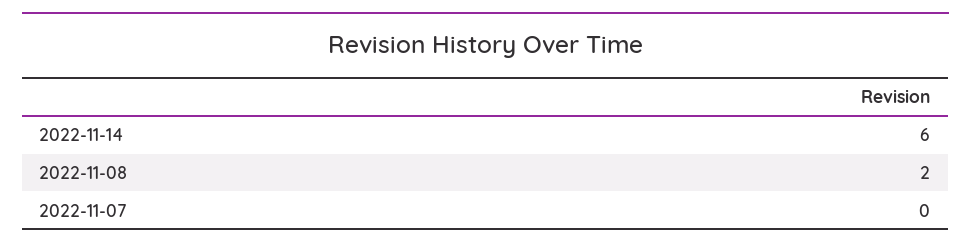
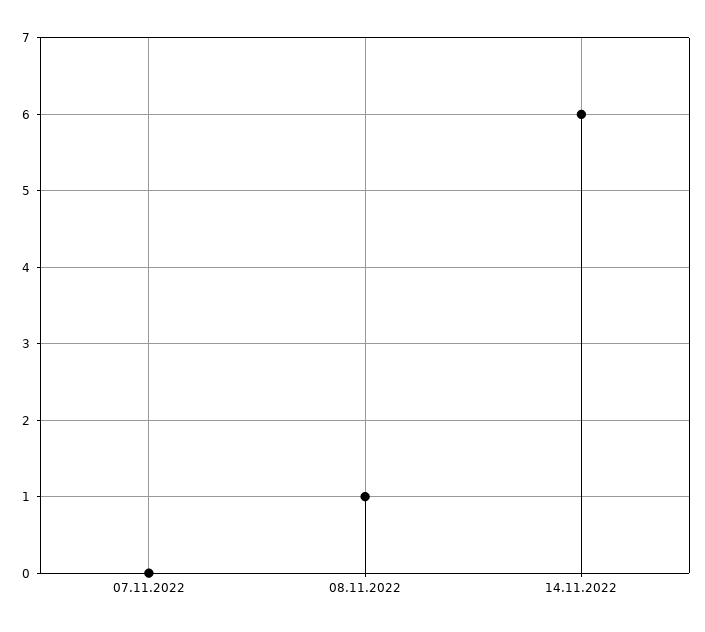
2022-11-08: 2 -> 1

